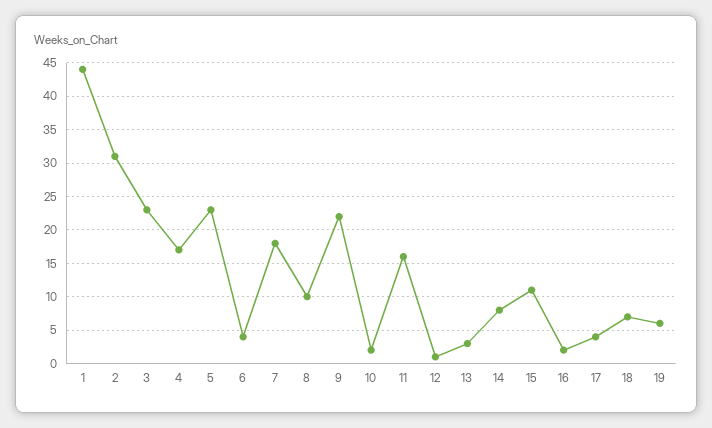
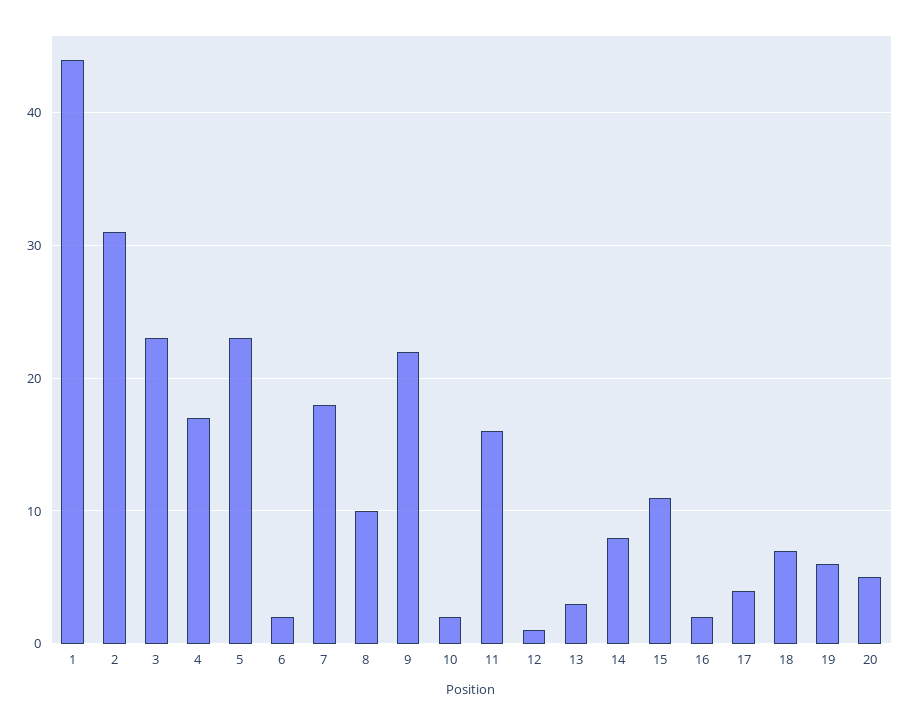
6: 4 -> 2
20: none -> 5

